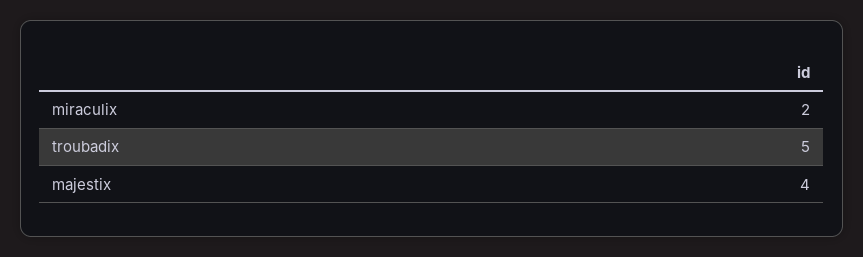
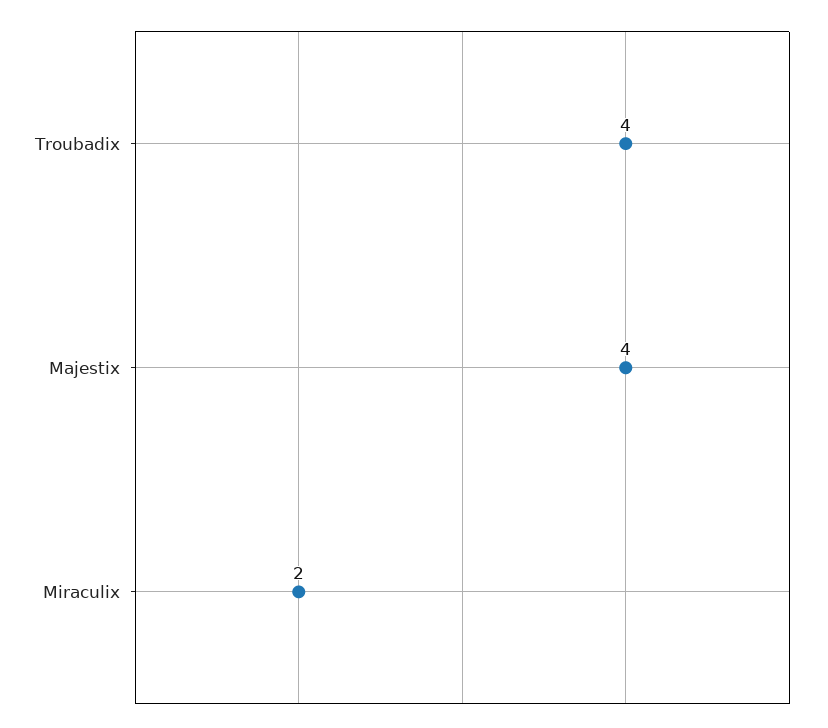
troubadix: 5 -> 4

